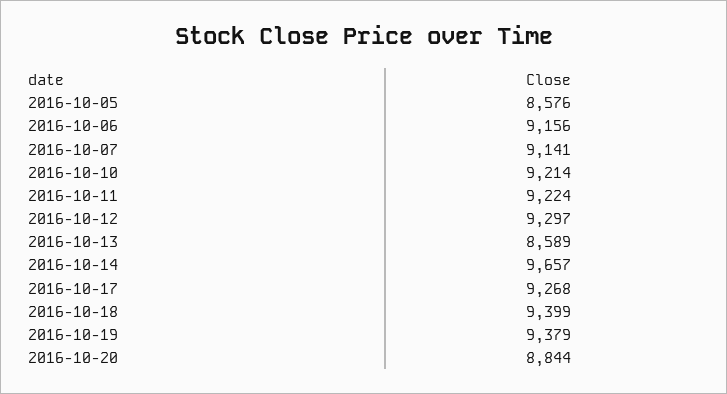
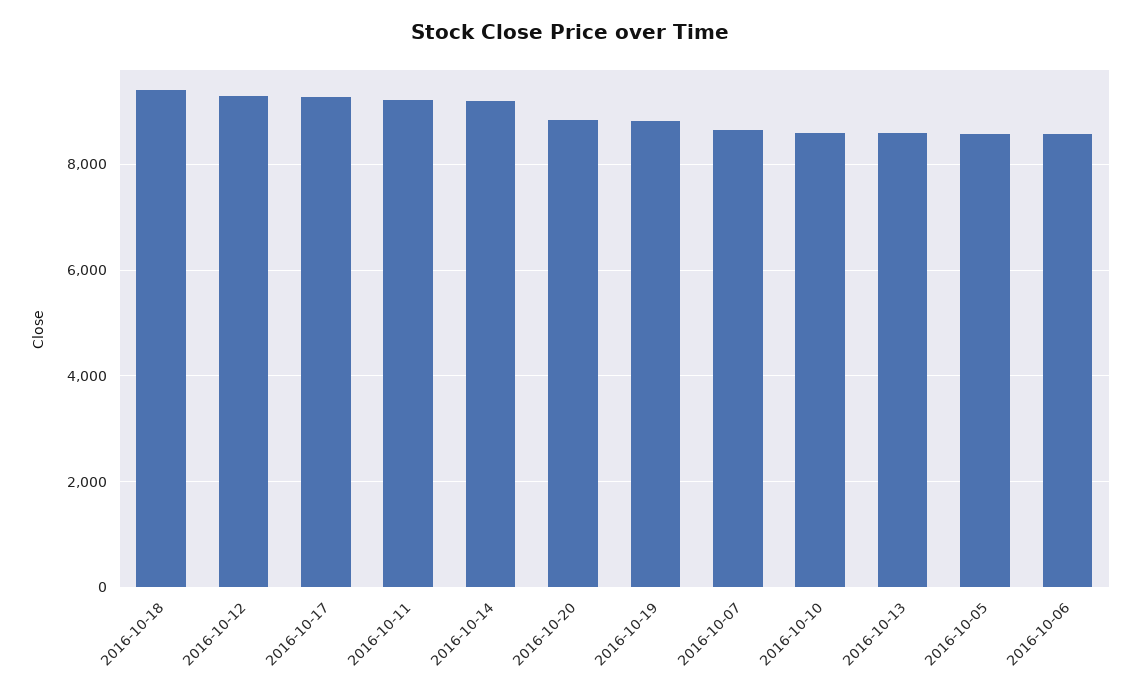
2016-10-06: 9156 -> 8600
2016-10-07: 9141 -> 8600
2016-10-10: 9214 -> 8600
2016-10-14: 9657 -> 9200
2016-10-19: 9379 -> 8800

